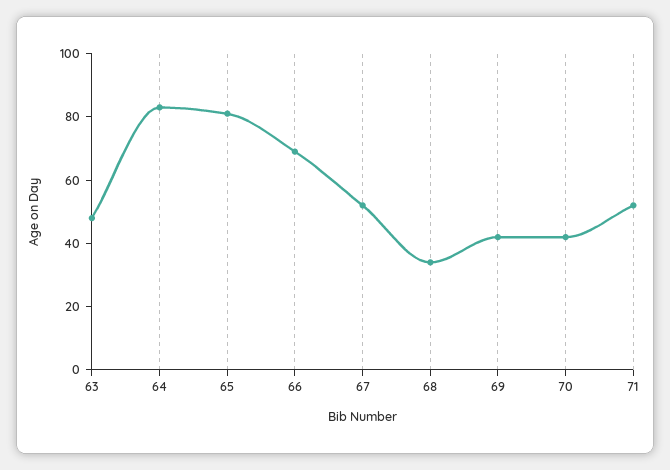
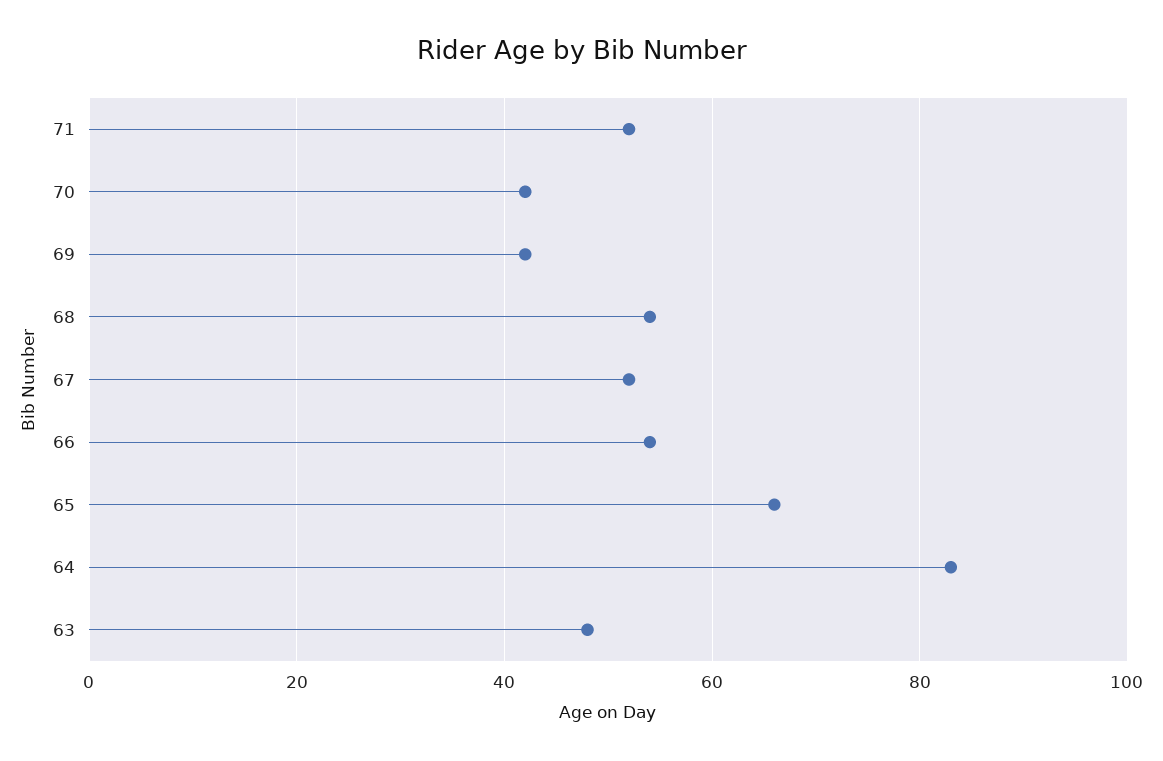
65: 80 -> 65
66: 70 -> 55
68: 35 -> 55

